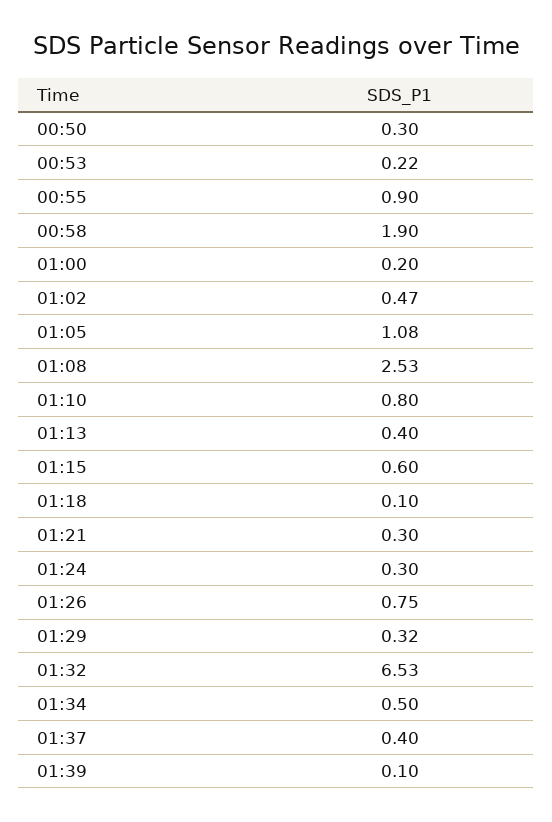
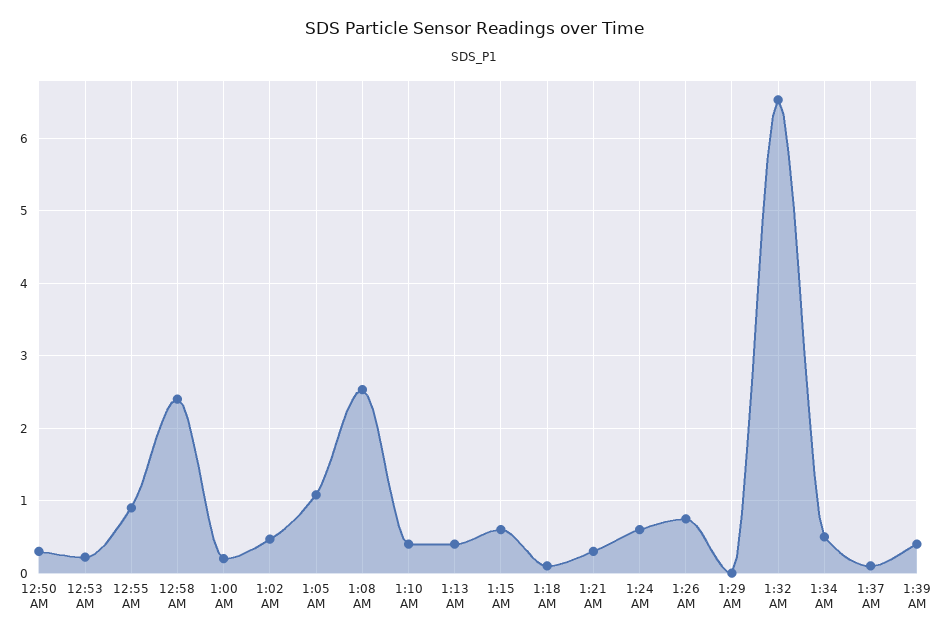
00:58: 1.9 -> 2.4
01:10: 0.8 -> 0.4
01:24: 0.3 -> 0.6
01:29: 0.32 -> 0
01:37: 0.4 -> 0.1
01:39: 0.1 -> 0.4

